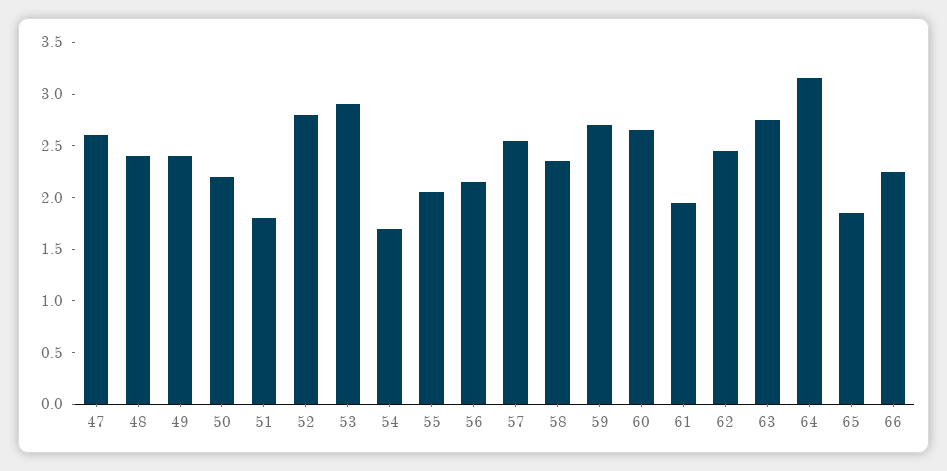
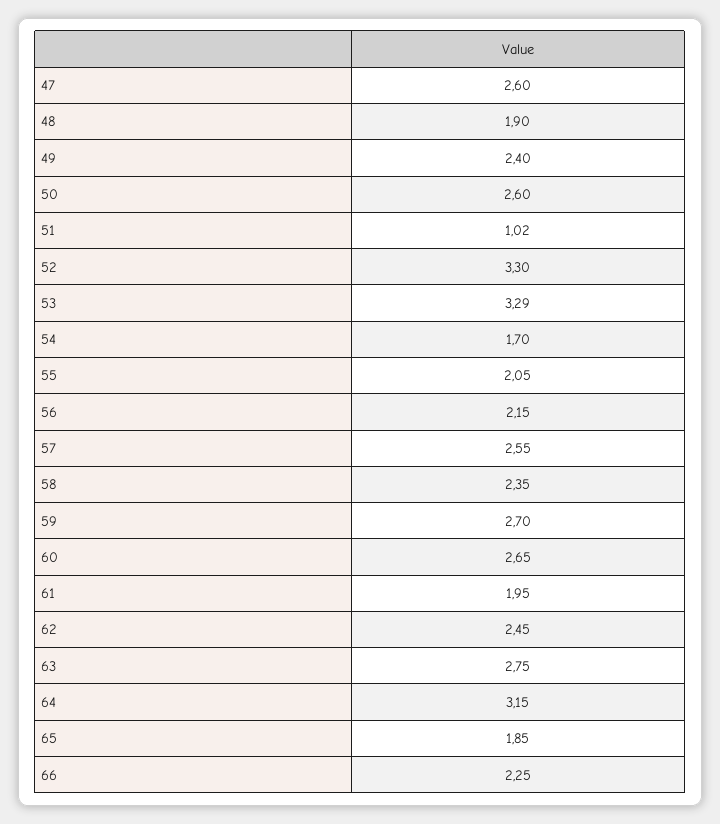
48: 2.4 -> 1.9
50: 2.2 -> 2.6
51: 1.8 -> 1.02
52: 2.8 -> 3.3
53: 2.9 -> 3.29

